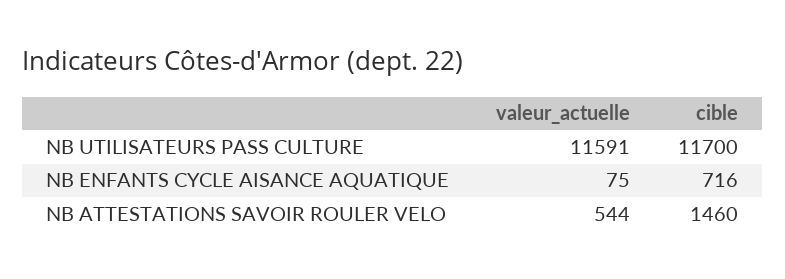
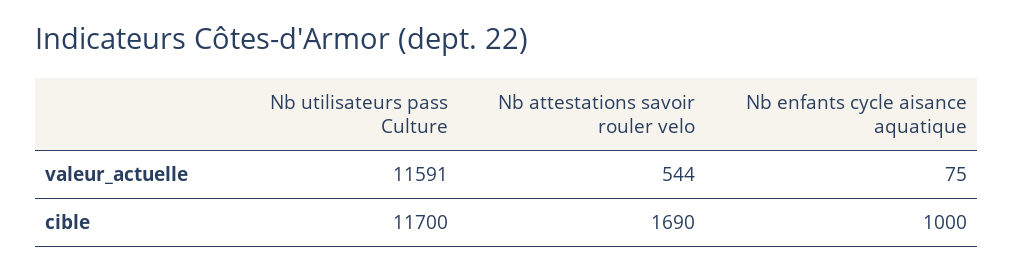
cible, NB ENFANTS CYCLE AISANCE AQUATIQUE: 716 -> 1000
cible, NB ATTESTATIONS SAVOIR ROULER VELO: 1460 -> 1690

